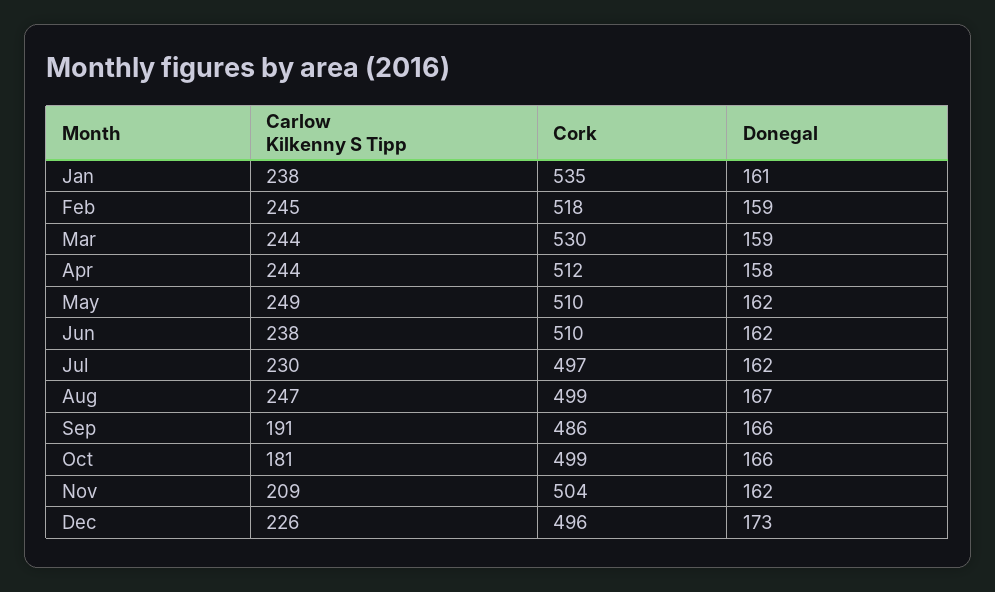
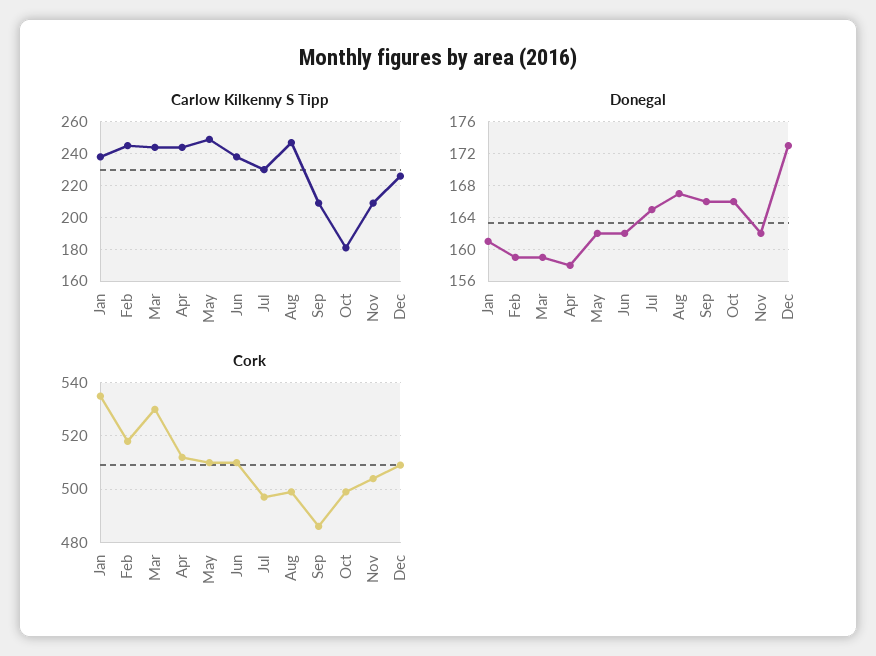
Donegal, Jul: 162 -> 165
Carlow Kilkenny S Tipp, Sep: 191 -> 210
Cork, Dec: 496 -> 510

